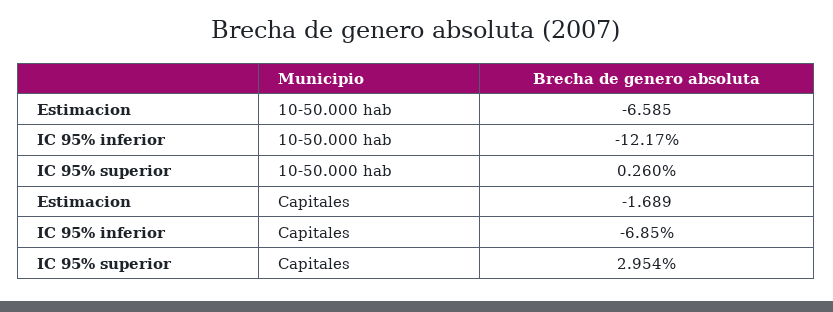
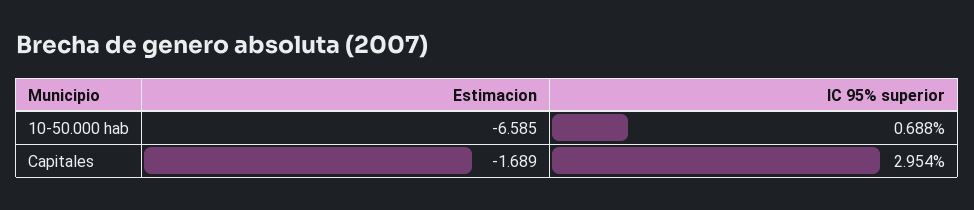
IC 95% inferior, 10-50.000 hab: -12.17 -> none
IC 95% superior, 10-50.000 hab: 0.26 -> 0.688
IC 95% inferior, Capitales: -6.85 -> none

